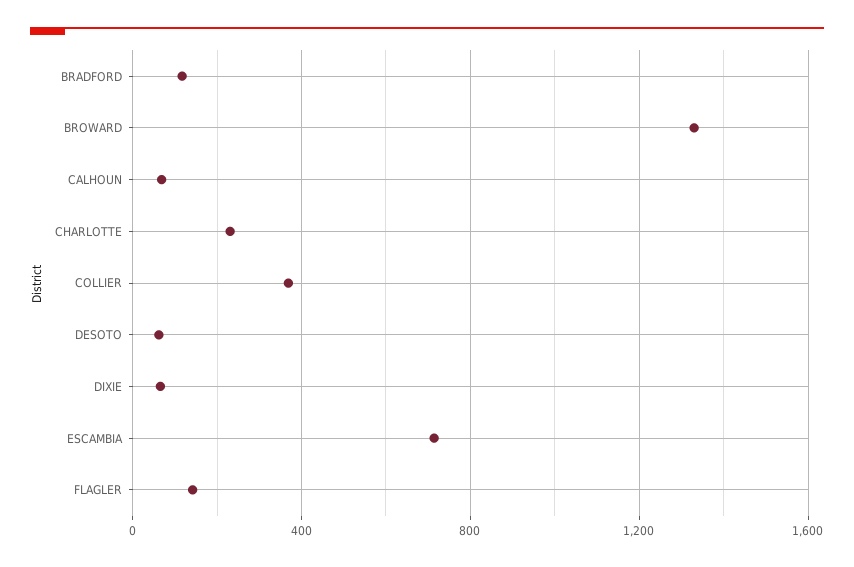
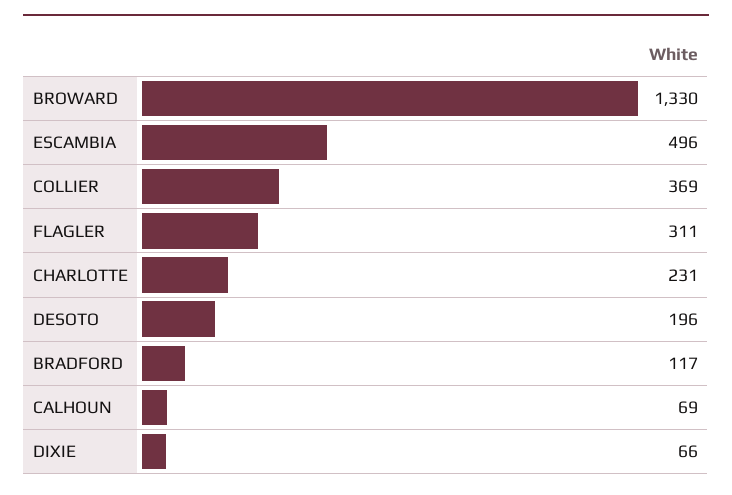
DESOTO: 50 -> 196
ESCAMBIA: 700 -> 496
FLAGLER: 150 -> 311

